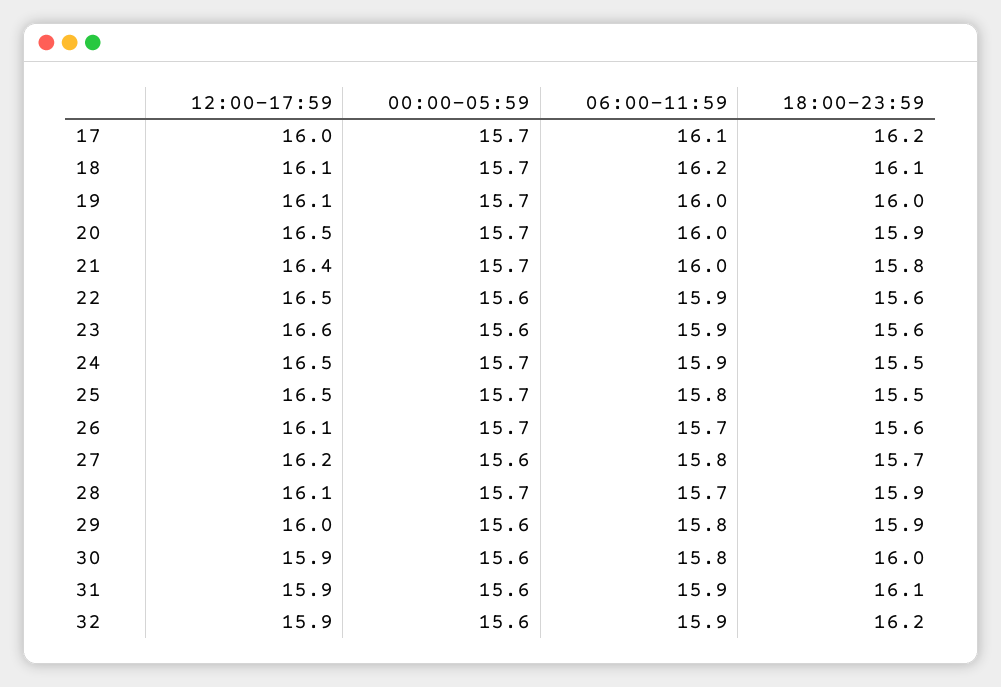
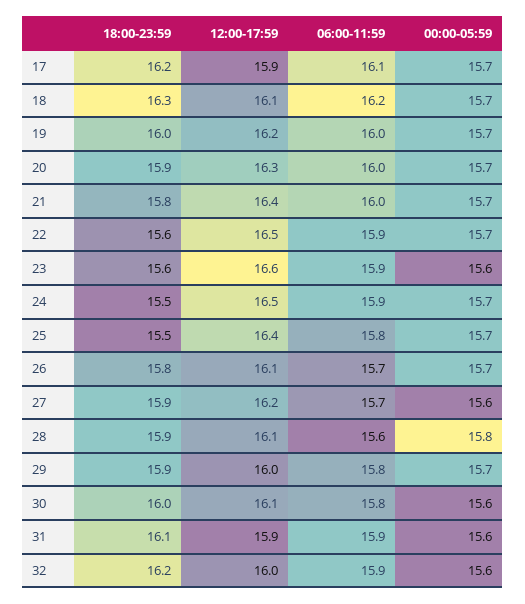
12:00-17:59, 17: 16 -> 15.9
18:00-23:59, 18: 16.1 -> 16.3
12:00-17:59, 19: 16.1 -> 16.2
12:00-17:59, 20: 16.5 -> 16.3
00:00-05:59, 22: 15.6 -> 15.7
12:00-17:59, 25: 16.5 -> 16.4
18:00-23:59, 26: 15.6 -> 15.8
06:00-11:59, 27: 15.8 -> 15.7
18:00-23:59, 27: 15.7 -> 15.9
00:00-05:59, 28: 15.7 -> 15.8
06:00-11:59, 28: 15.7 -> 15.6
00:00-05:59, 29: 15.6 -> 15.7
12:00-17:59, 30: 15.9 -> 16.1
12:00-17:59, 32: 15.9 -> 16

